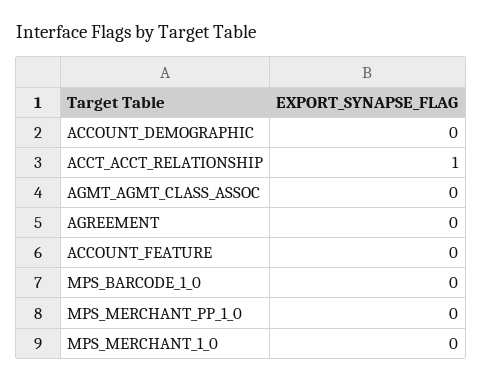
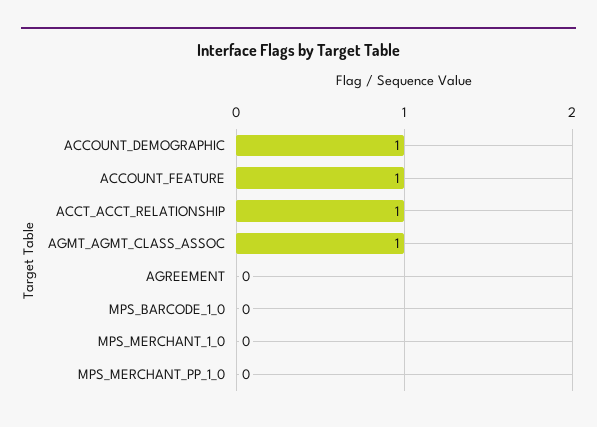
ACCOUNT_DEMOGRAPHIC: 0 -> 1
AGMT_AGMT_CLASS_ASSOC: 0 -> 1
ACCOUNT_FEATURE: 0 -> 1

